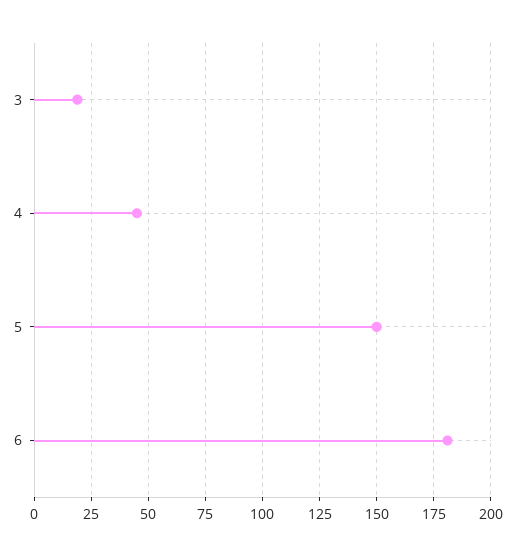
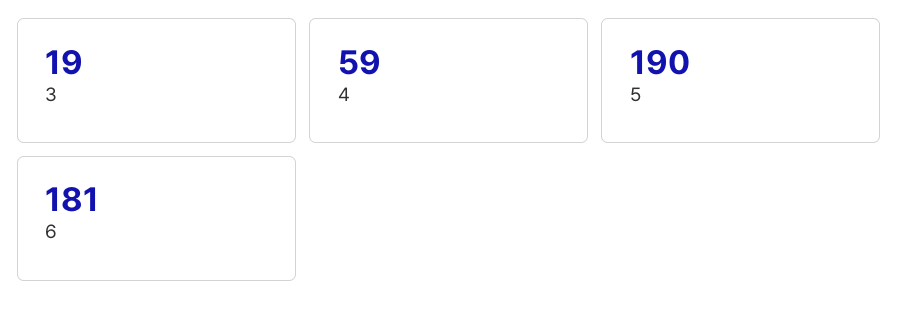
4: 45 -> 59
5: 150 -> 190

